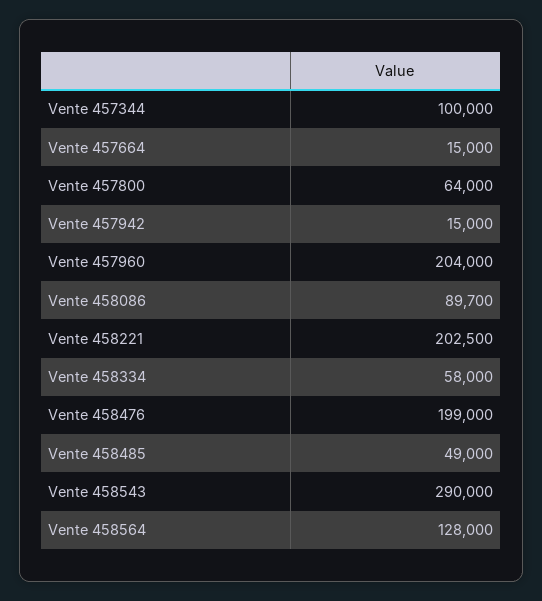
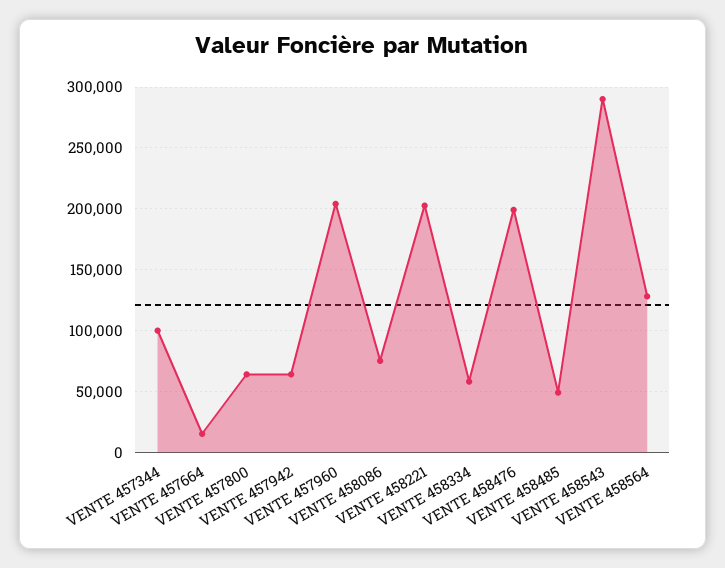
Vente 457942: 15000 -> 65000
Vente 458086: 89700 -> 75000

